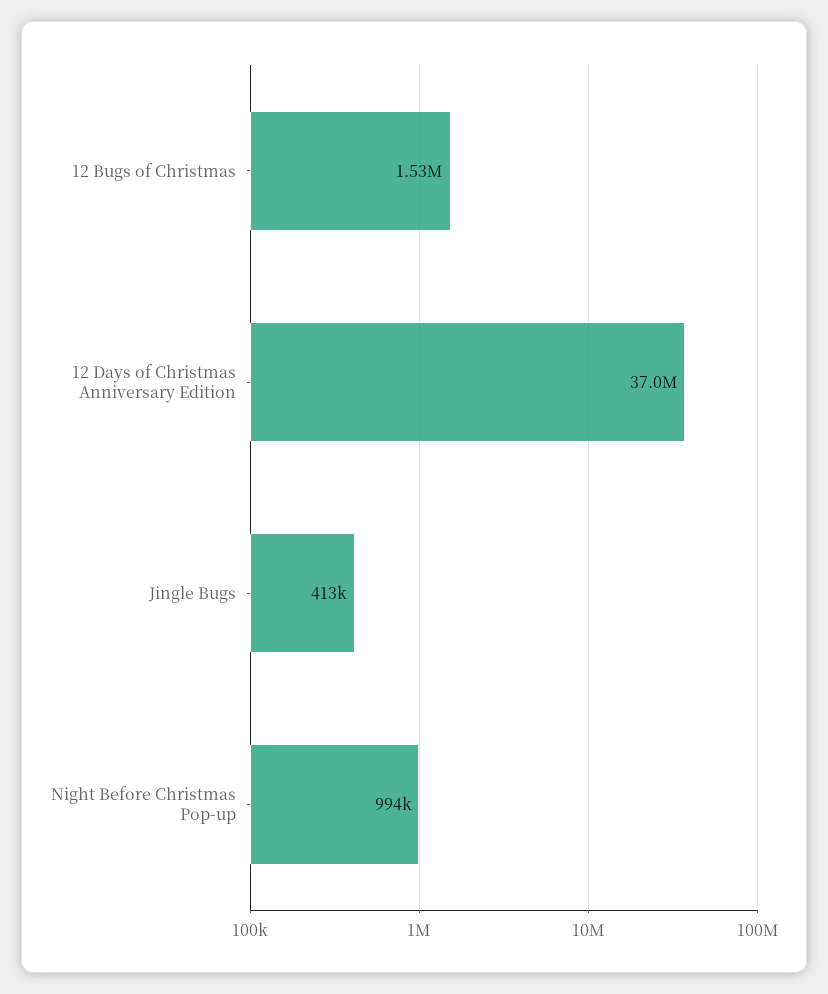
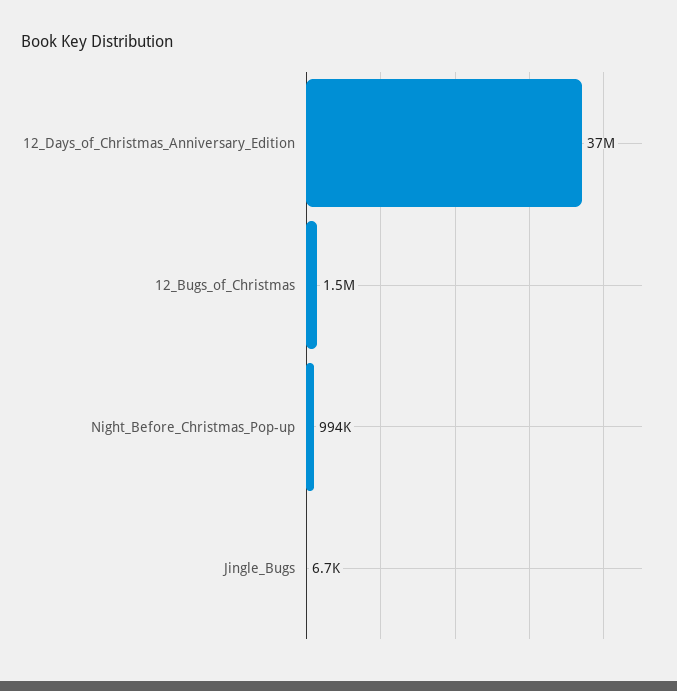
Jingle Bugs: 413000 -> 6700

